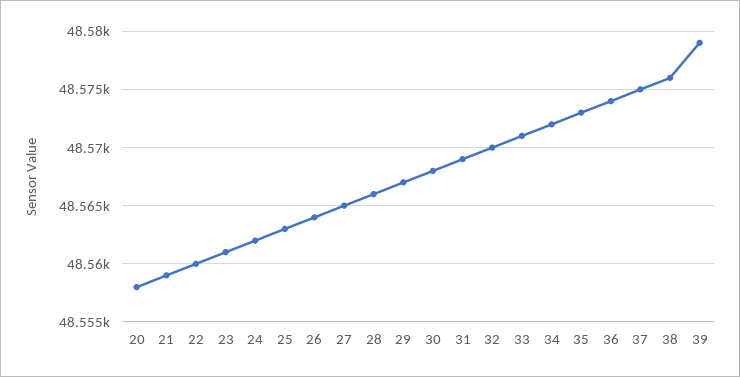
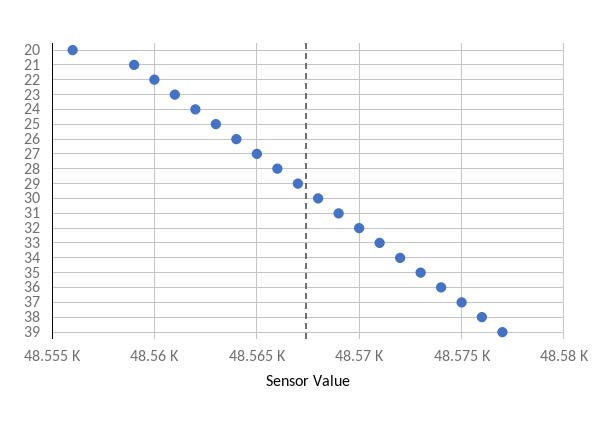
20: 48558 -> 48556
39: 48579 -> 48577

